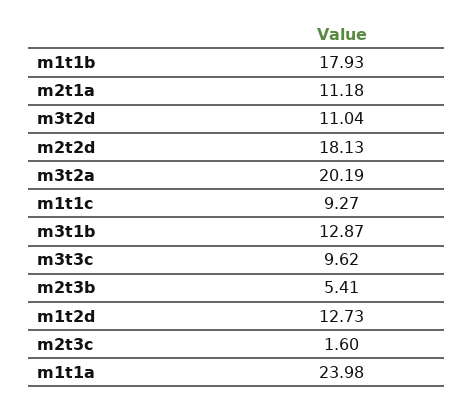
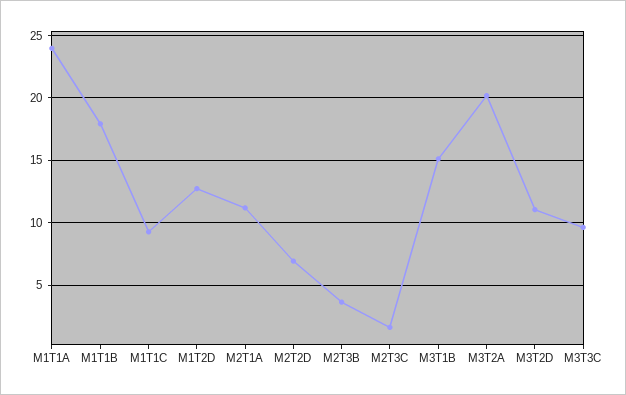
m2t2d: 18.13 -> 7
m3t1b: 12.87 -> 15
m2t3b: 5.41 -> 3.5

